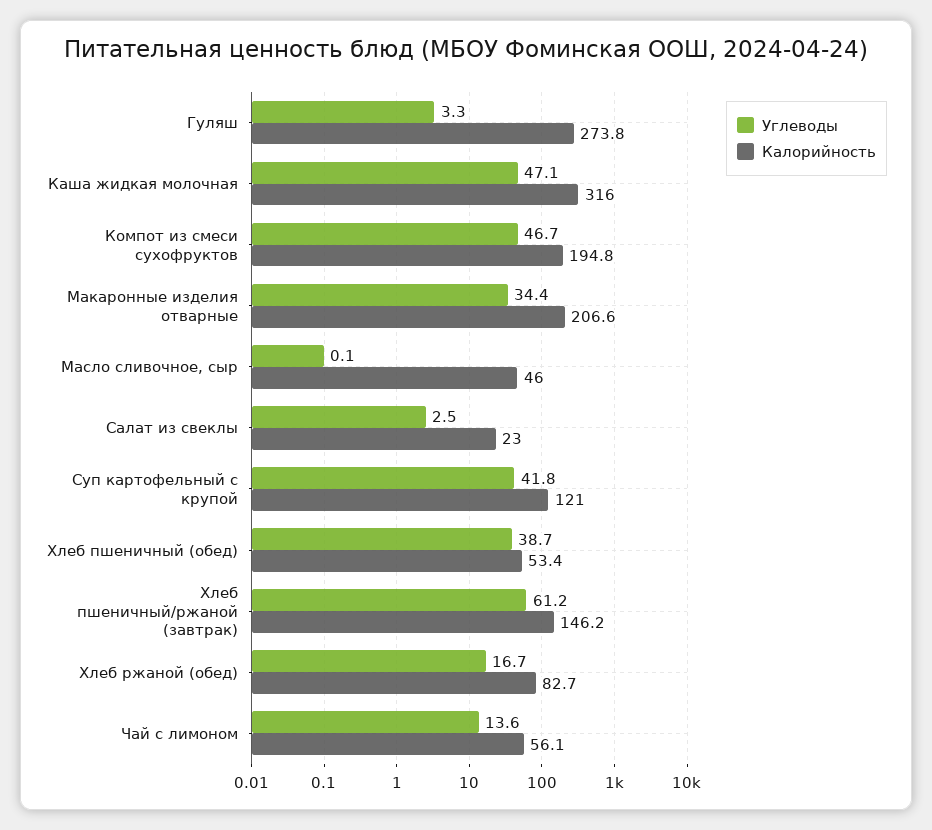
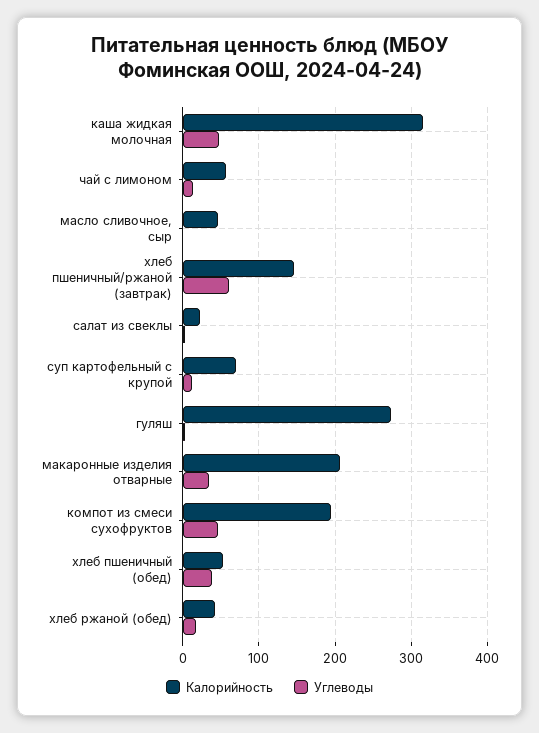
Углеводы, Суп картофельный с крупой: 41.8 -> 10
Калорийность, Суп картофельный с крупой: 121 -> 70
Калорийность, Хлеб ржаной (обед): 82.7 -> 40

